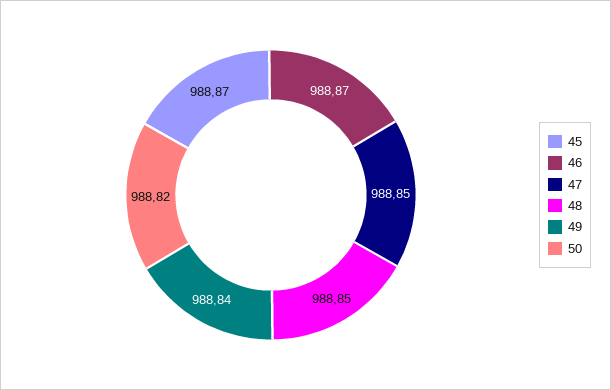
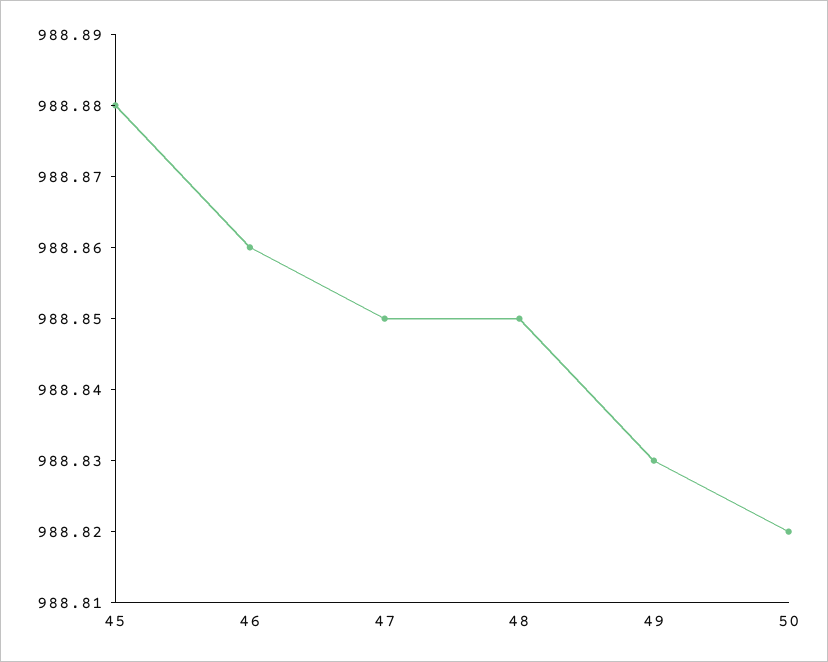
45: 988.87 -> 988.88
46: 988.87 -> 988.86
49: 988.84 -> 988.83

